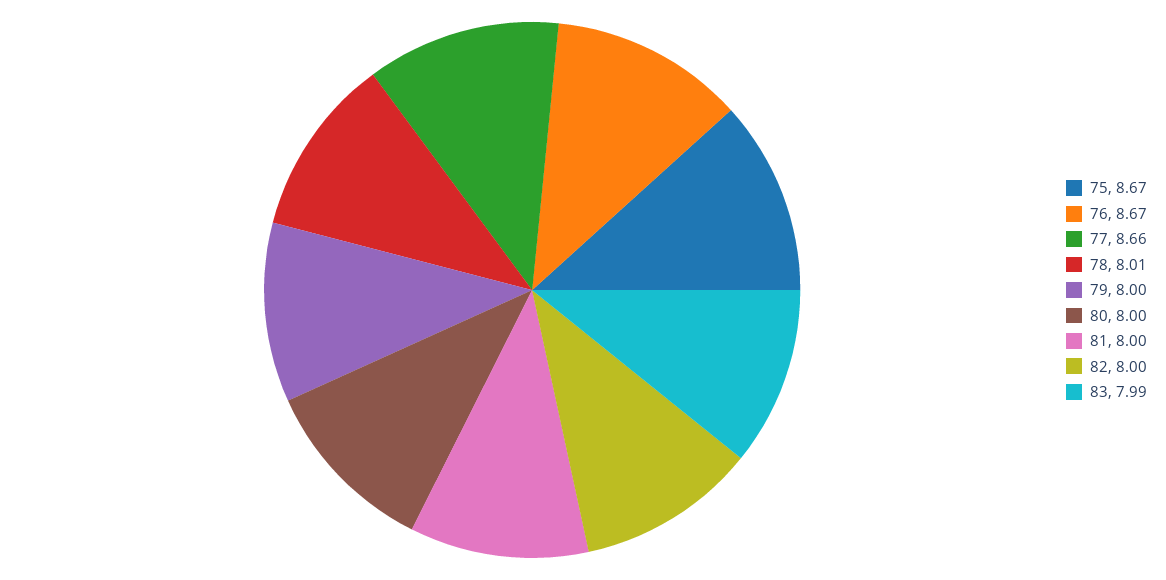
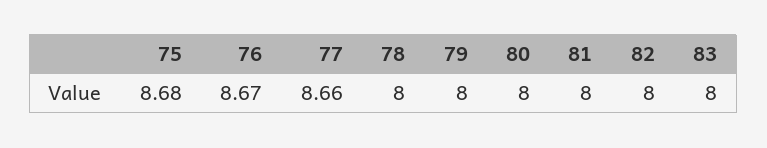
75: 8.67 -> 8.68
78: 8.01 -> 8
83: 7.99 -> 8

